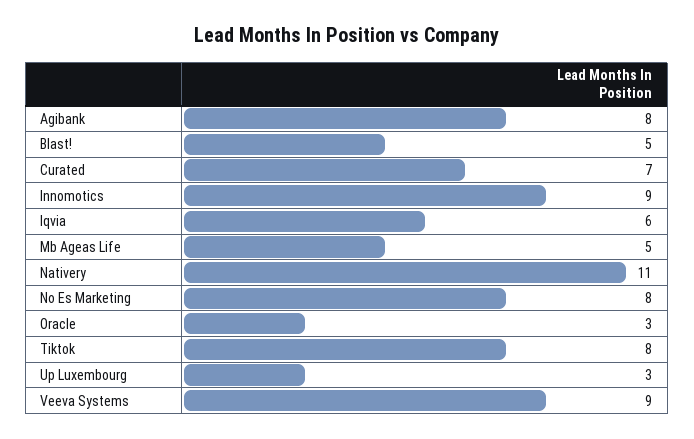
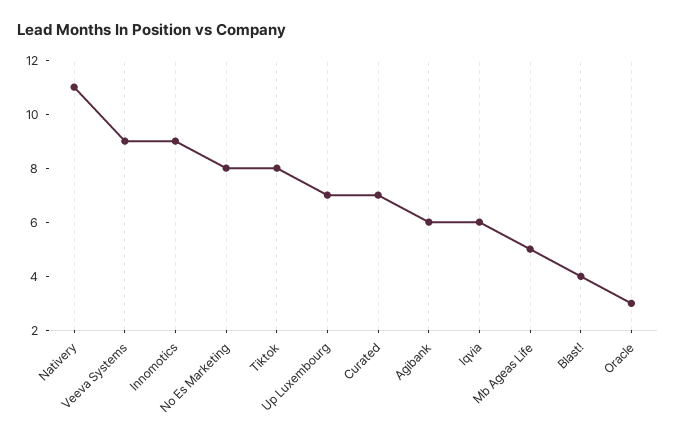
Agibank: 8 -> 6
Blast!: 5 -> 4
Up Luxembourg: 3 -> 7

